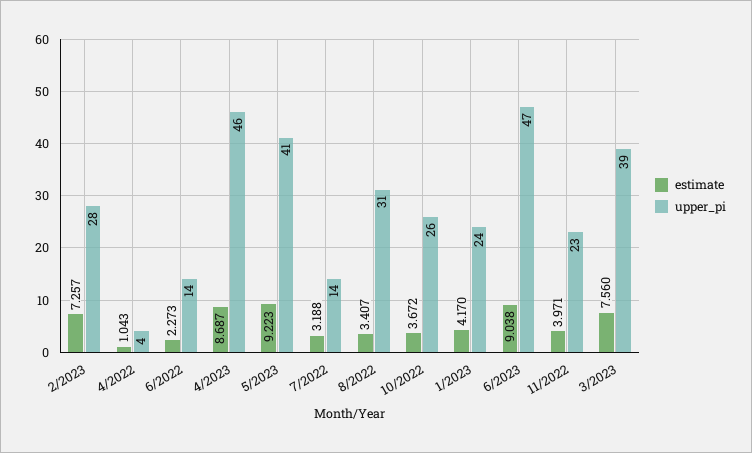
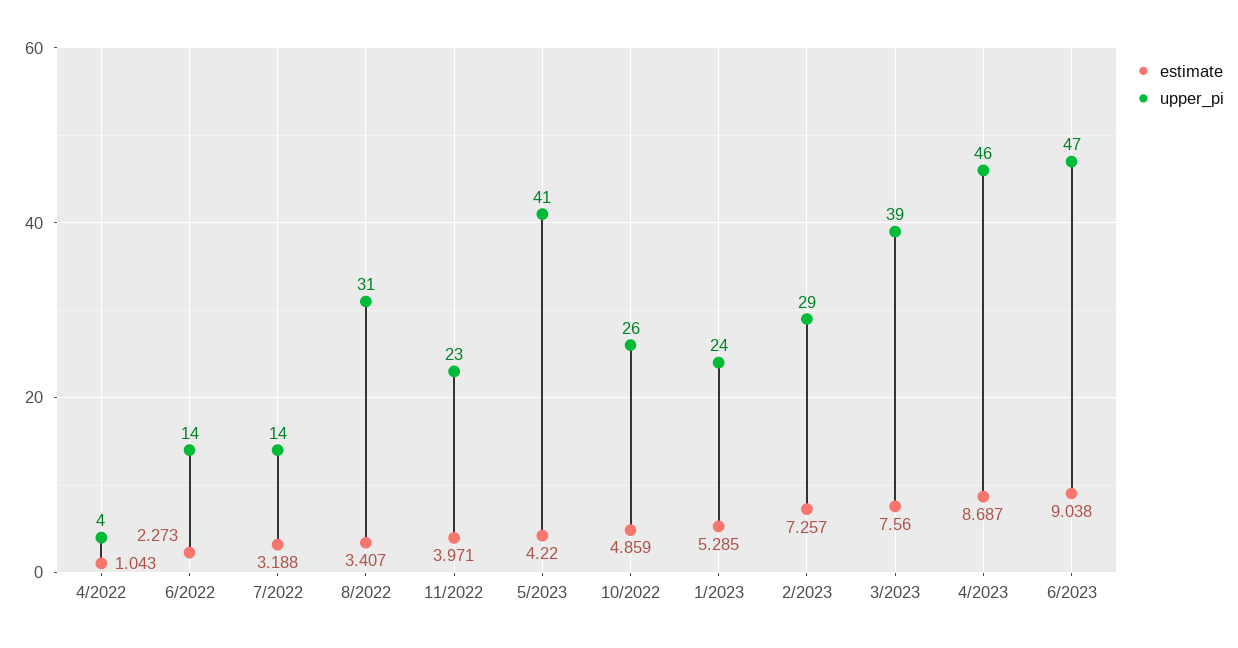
upper_pi, 2/2023: 28 -> 29
estimate, 5/2023: 9.223 -> 4.22
estimate, 10/2022: 3.672 -> 4.859
estimate, 1/2023: 4.17 -> 5.285

